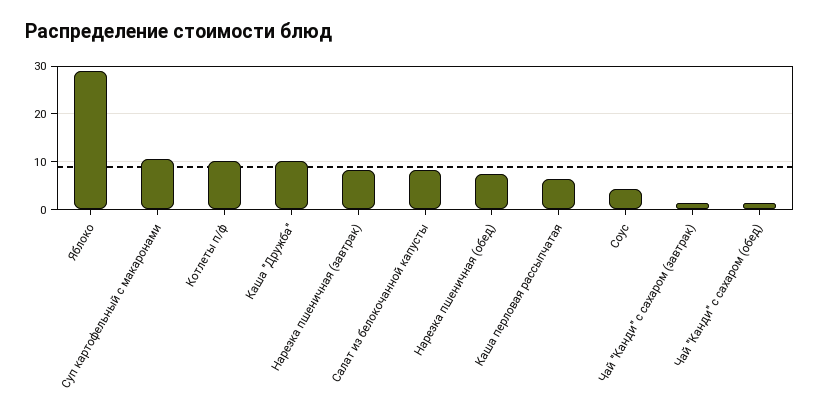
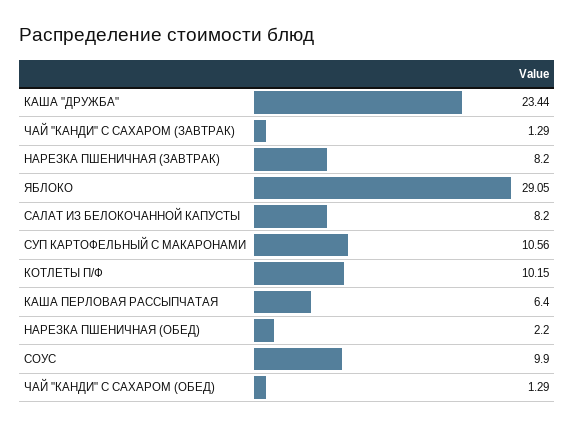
Каша "Дружба": 10 -> 23.44
Нарезка пшеничная (обед): 8 -> 2.2
Соус: 4 -> 9.9

